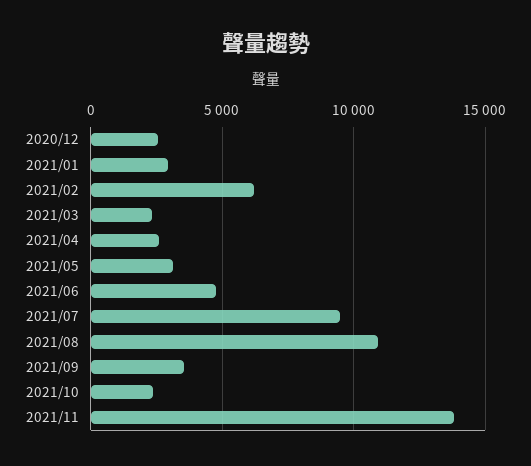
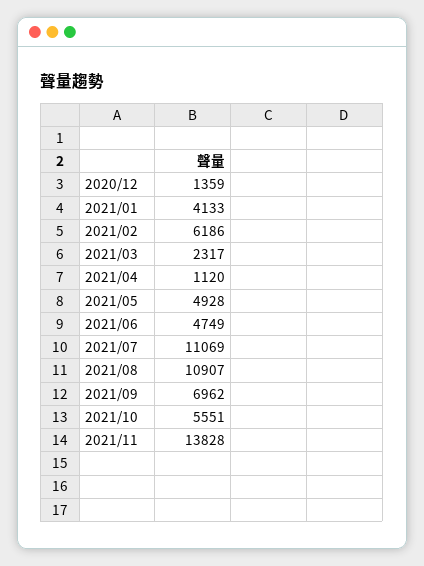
2020/12: 2500 -> 1359
2021/01: 3000 -> 4133
2021/04: 2500 -> 1120
2021/05: 3000 -> 4928
2021/07: 9500 -> 11069
2021/09: 3500 -> 6962
2021/10: 2500 -> 5551

